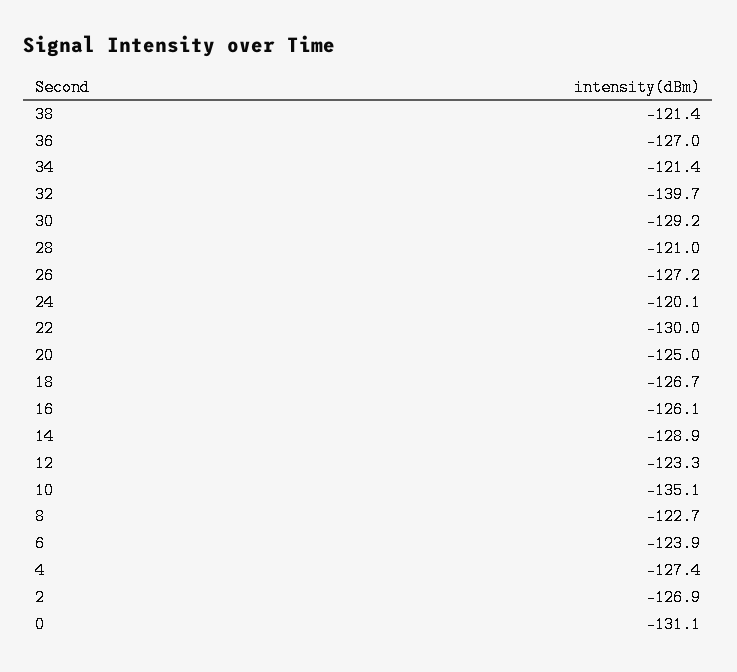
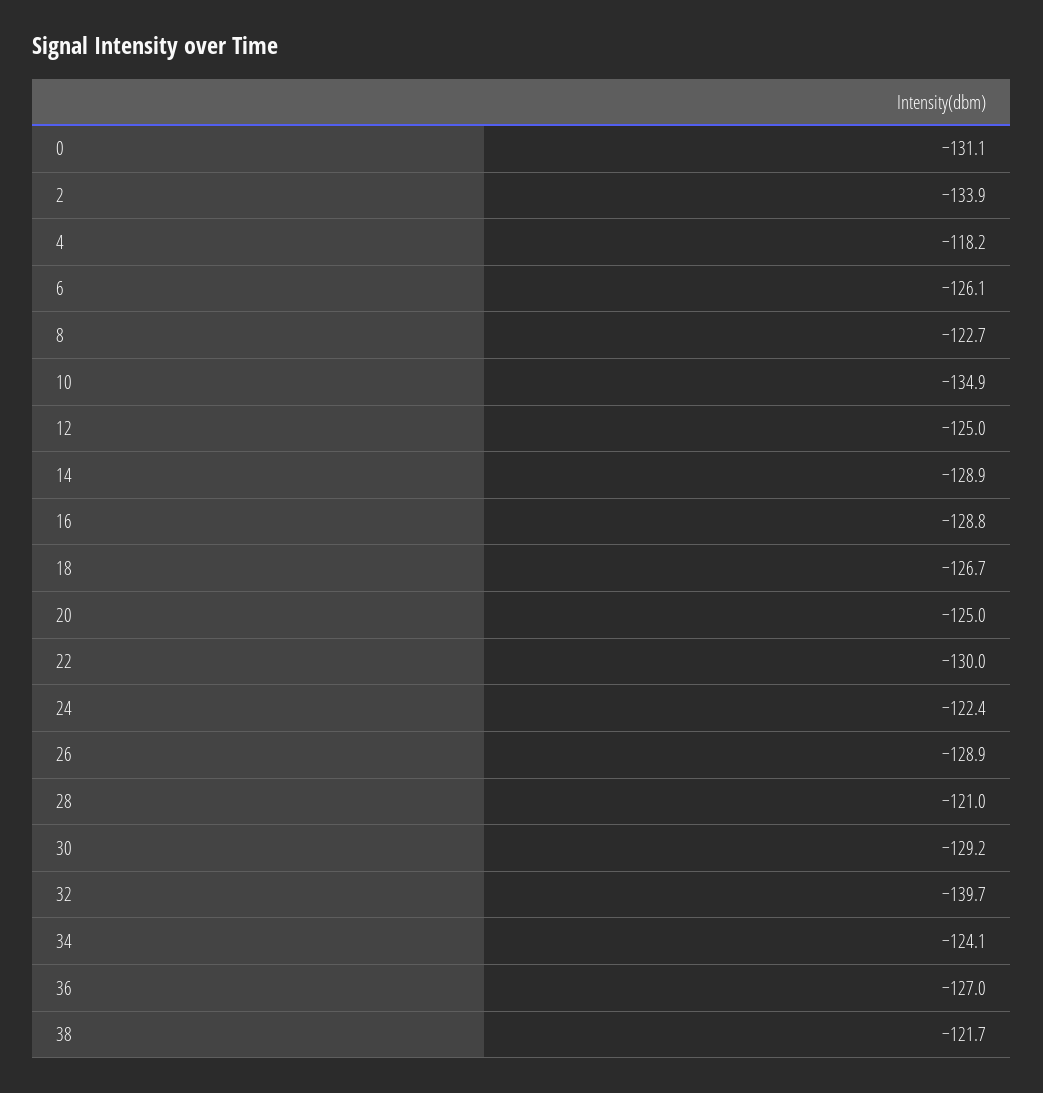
38: -121.4 -> -121.7
34: -121.4 -> -124.1
26: -127.2 -> -128.9
24: -120.1 -> -122.4
16: -126.1 -> -128.8
12: -123.3 -> -125
10: -135.1 -> -134.9
6: -123.9 -> -126.1
4: -127.4 -> -118.2
2: -126.9 -> -133.9

